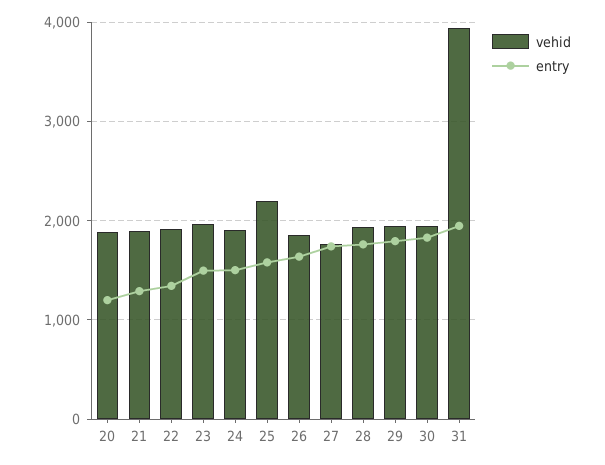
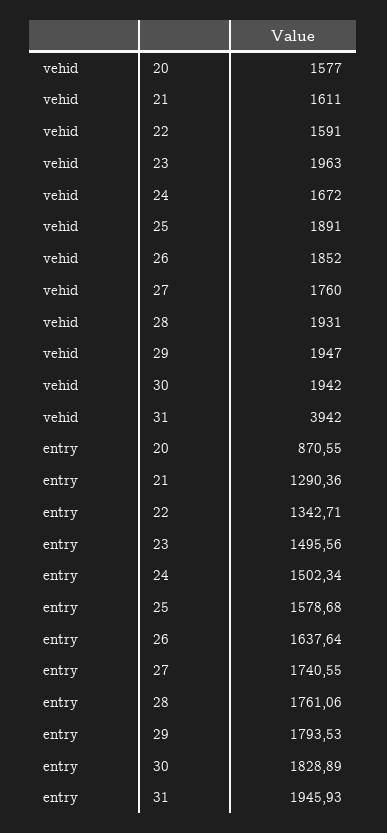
vehid, 20: 1900 -> 1577
entry, 20: 1200 -> 870.55
vehid, 21: 1900 -> 1611
vehid, 22: 1900 -> 1591
vehid, 24: 1900 -> 1672
vehid, 25: 2200 -> 1891

